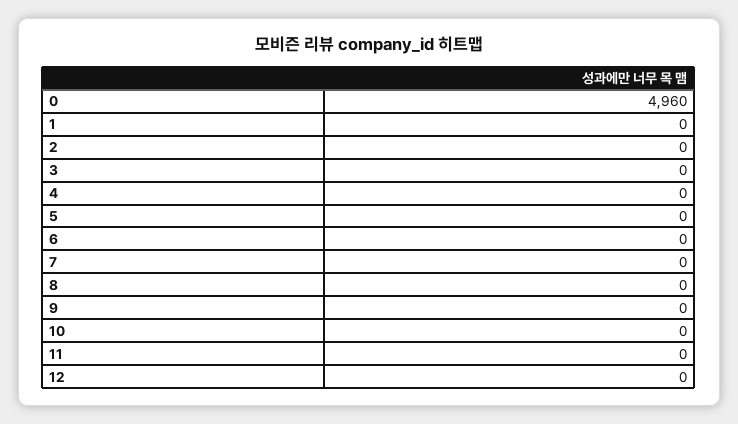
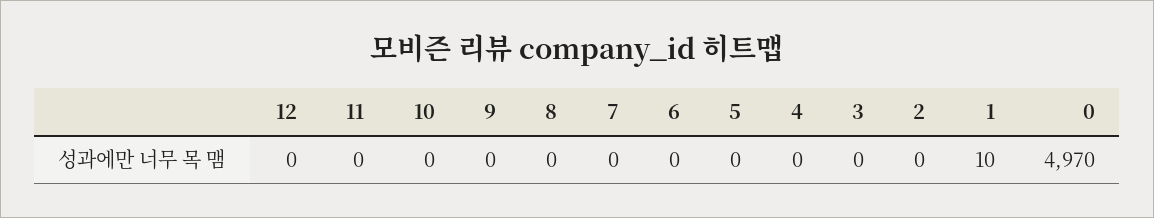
0: 4960 -> 4970
1: 0 -> 10

